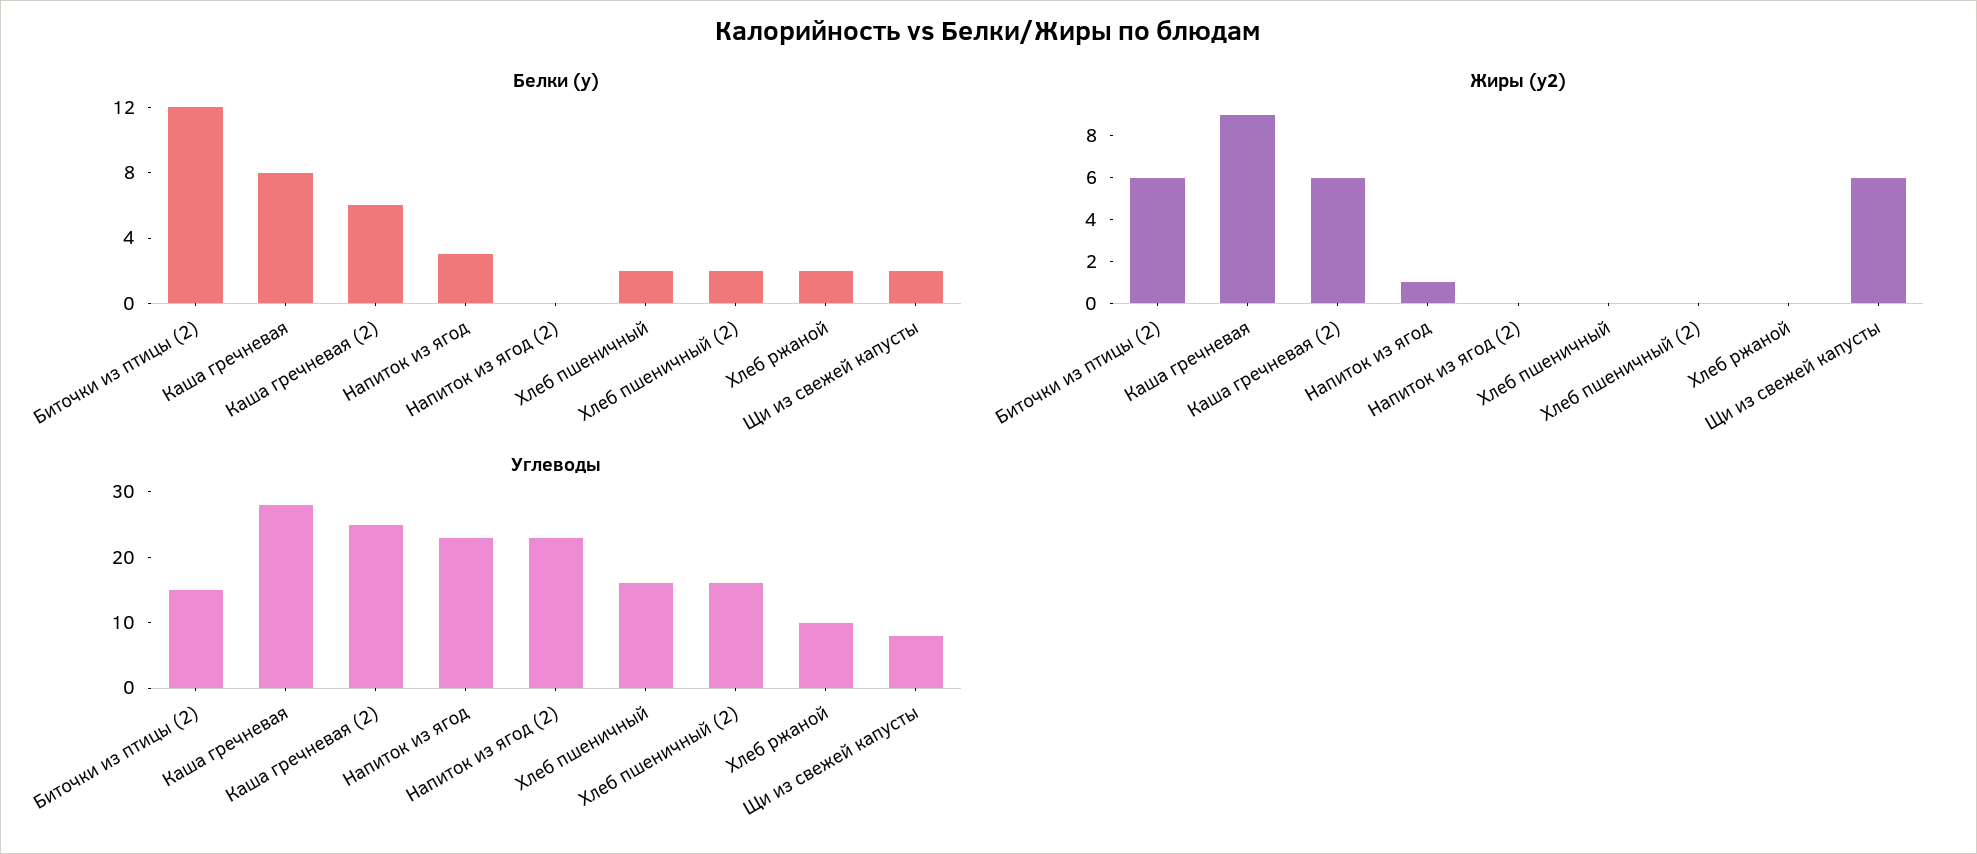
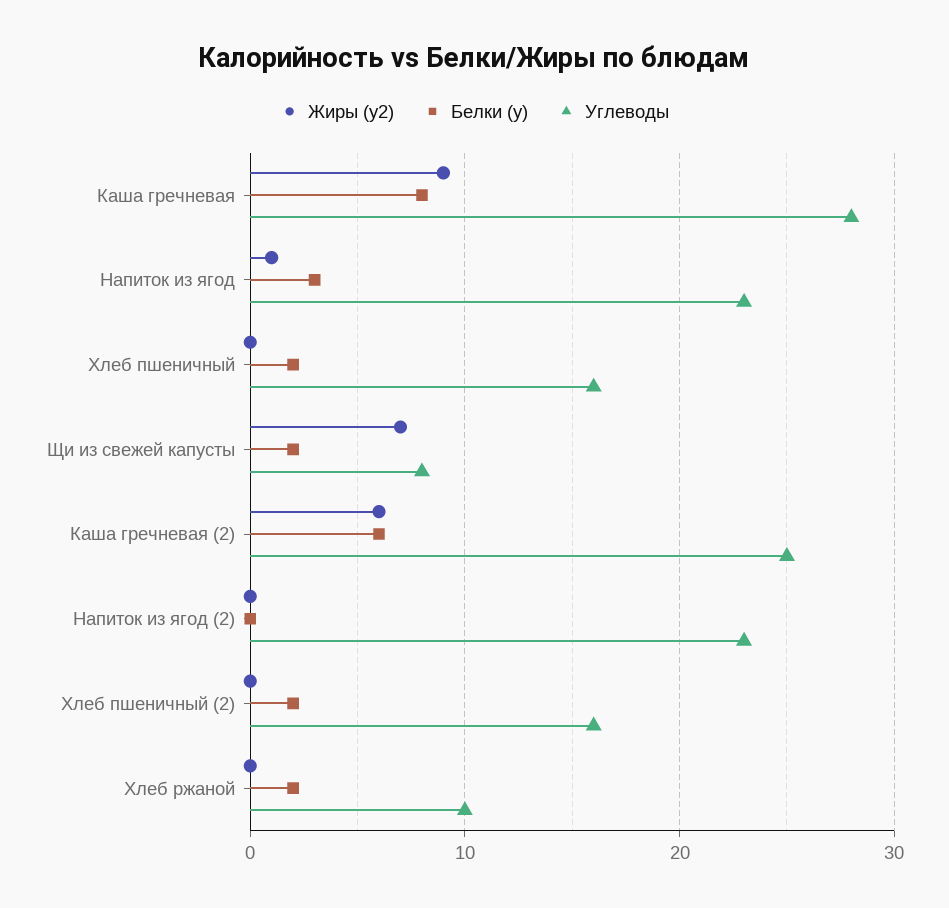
Белки (y), Биточки из птицы (2): 12 -> none
Жиры (y2), Биточки из птицы (2): 6 -> none
Жиры (y2), Щи из свежей капусты: 6 -> 7
Углеводы, Биточки из птицы (2): 15 -> none

